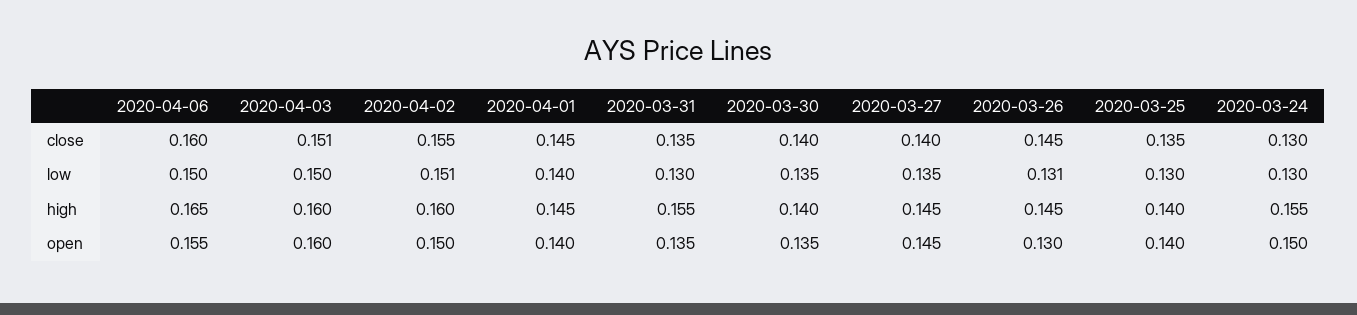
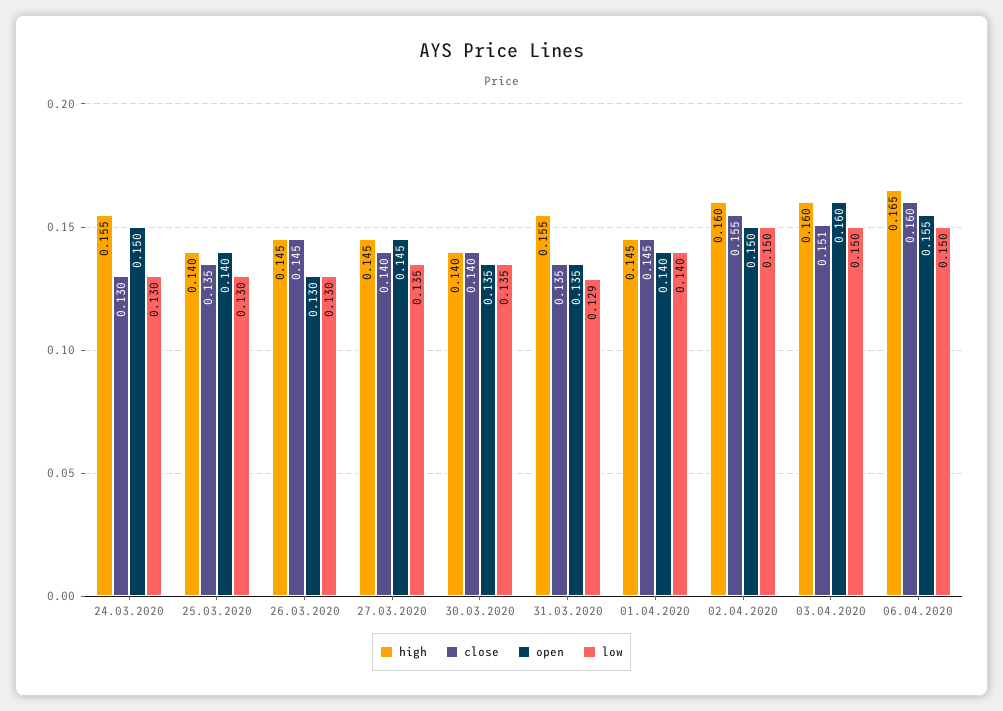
low, 2020-04-02: 0.151 -> 0.15
low, 2020-03-31: 0.13 -> 0.129
low, 2020-03-26: 0.131 -> 0.13

